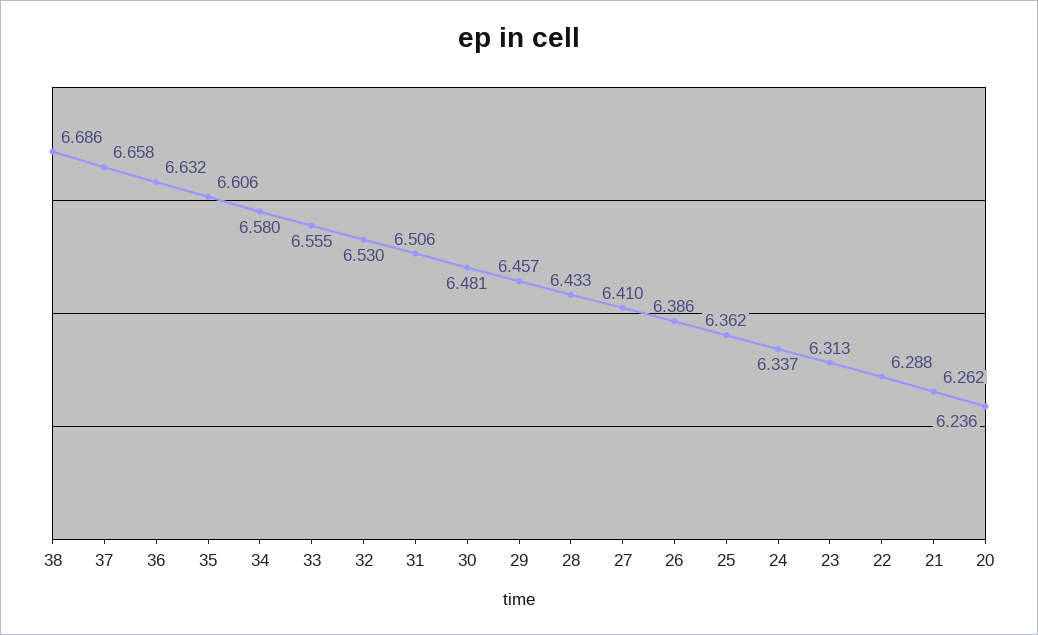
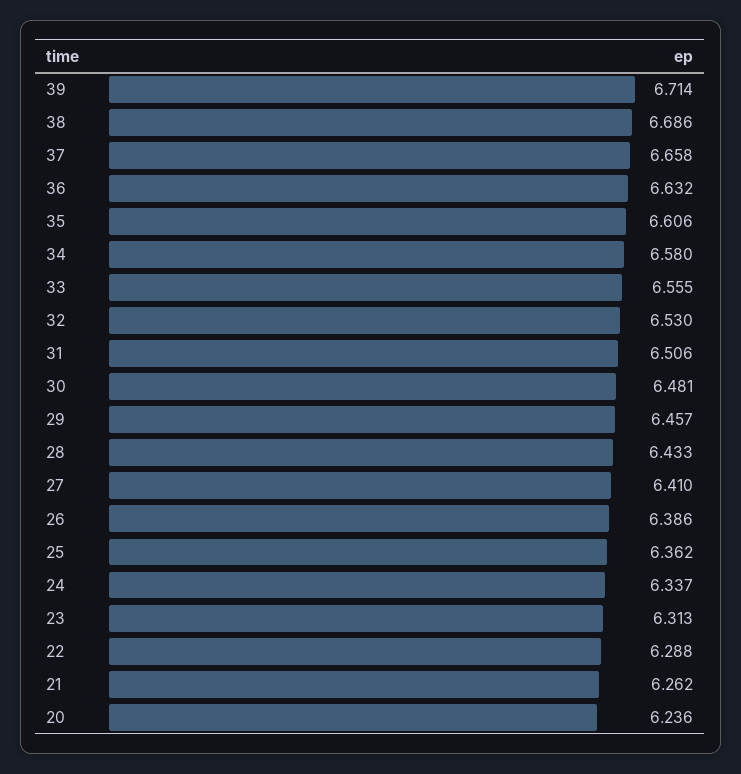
39: none -> 6.714

